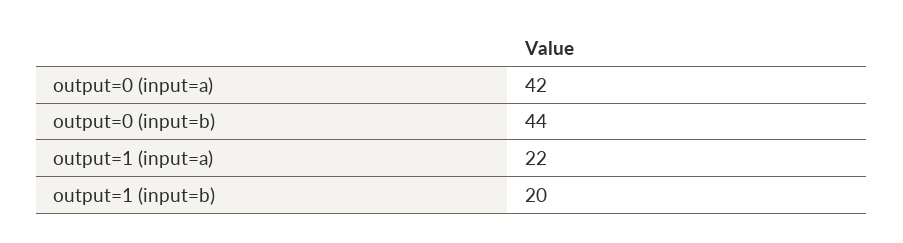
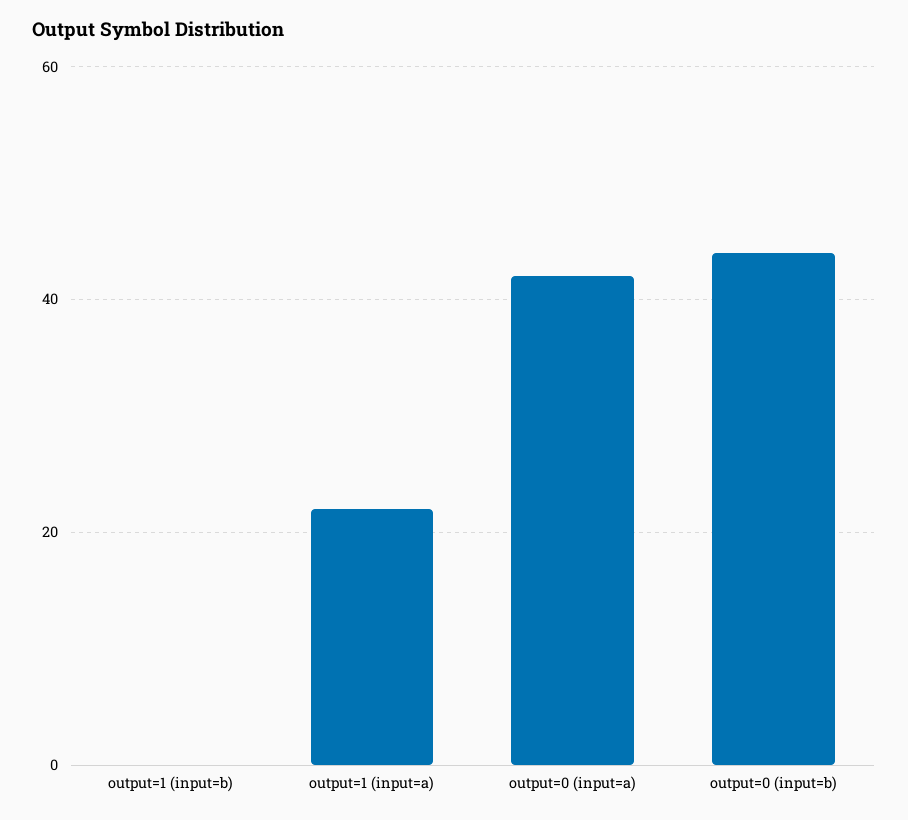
output=1 (input=b): 20 -> 0

